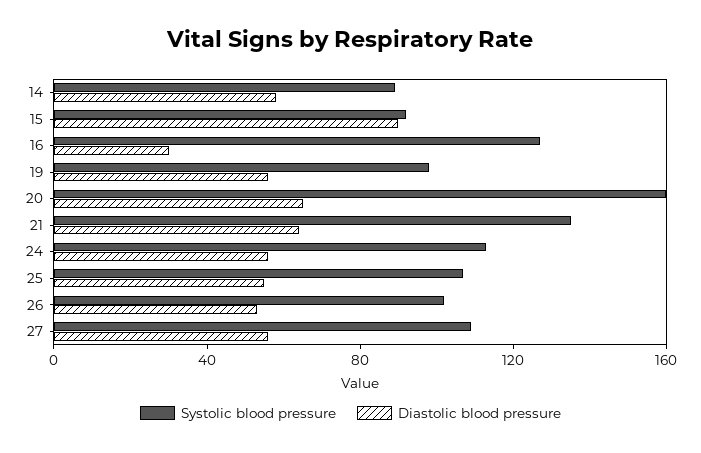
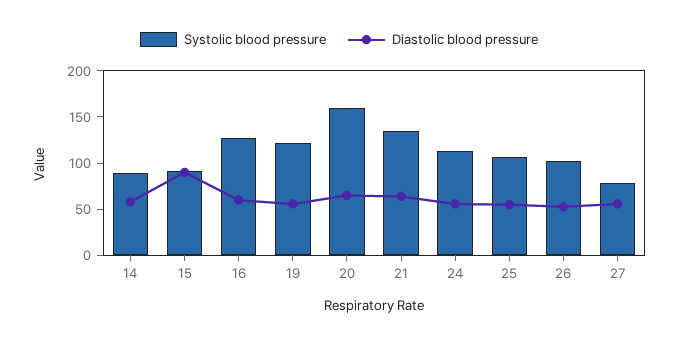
Diastolic blood pressure, 16: 30 -> 60
Systolic blood pressure, 19: 100 -> 120
Systolic blood pressure, 27: 110 -> 80

